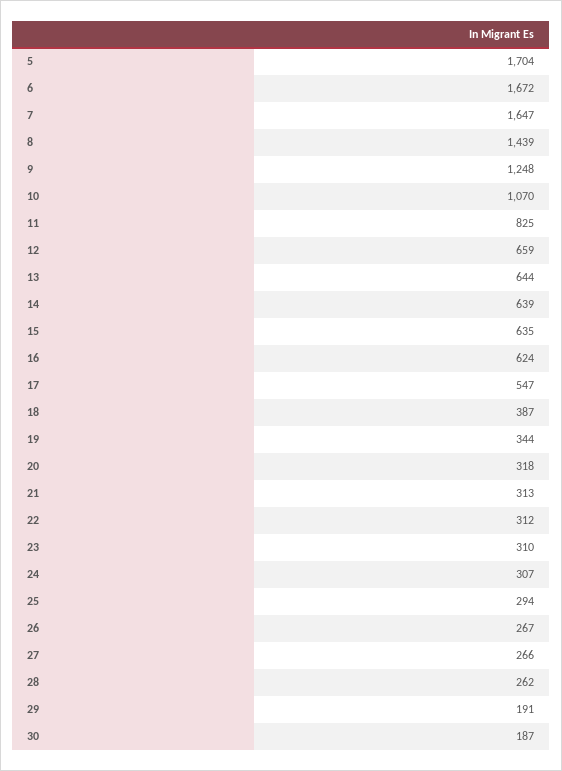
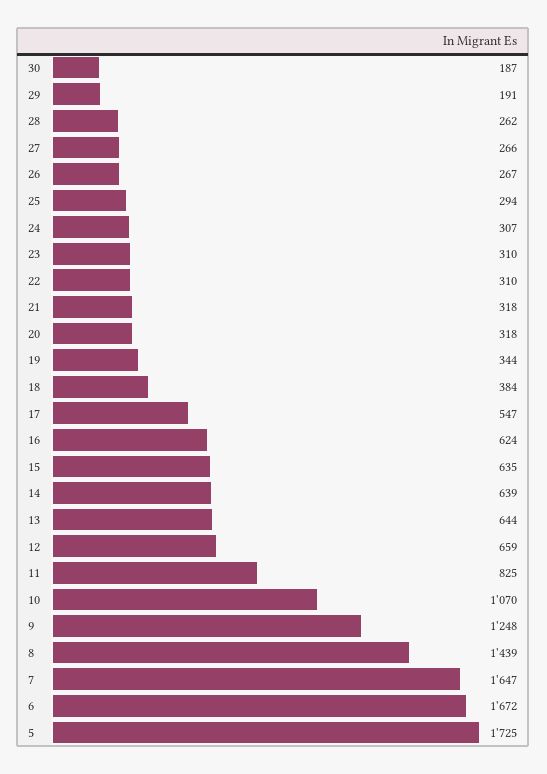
5: 1704 -> 1725
18: 387 -> 384
21: 313 -> 318
22: 312 -> 310

